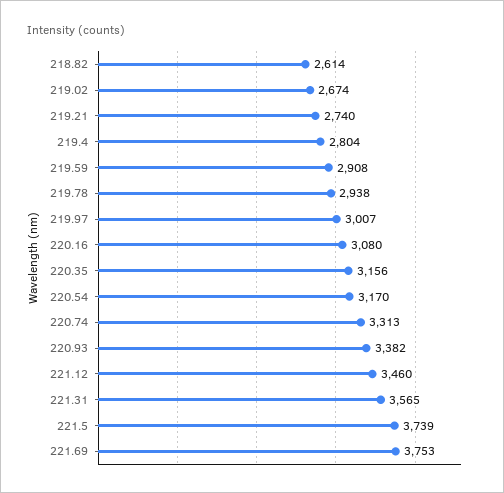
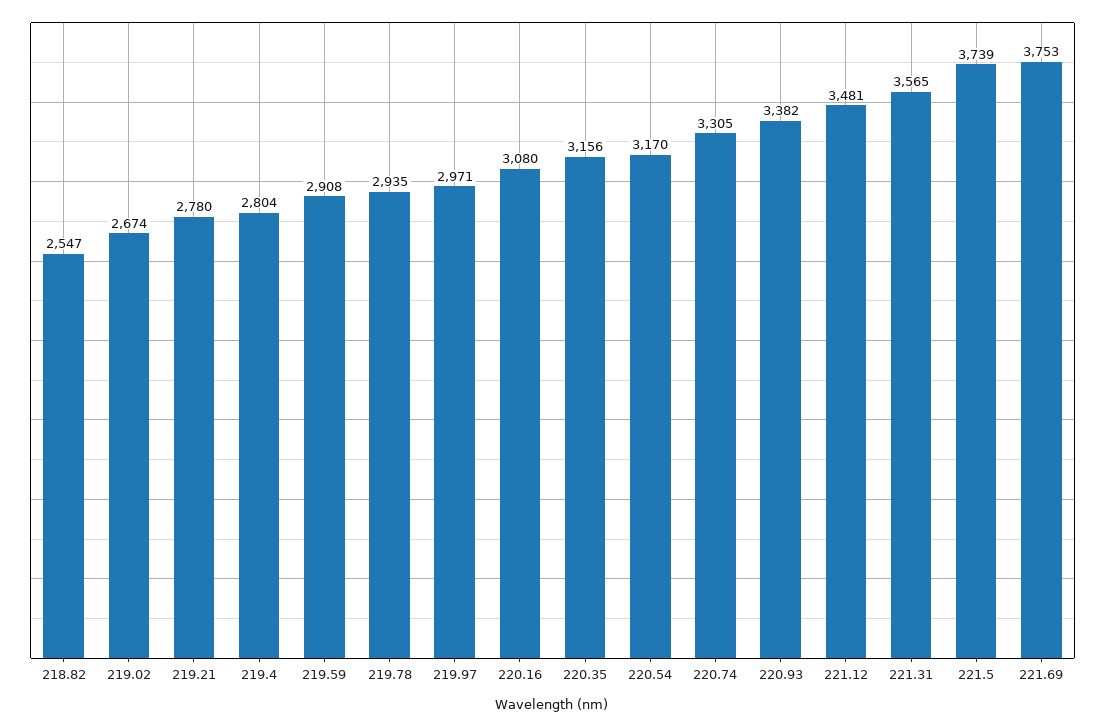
218.82: 2614 -> 2547
219.21: 2740 -> 2780
219.78: 2938 -> 2935
219.97: 3007 -> 2971
220.74: 3313 -> 3305
221.12: 3460 -> 3481

